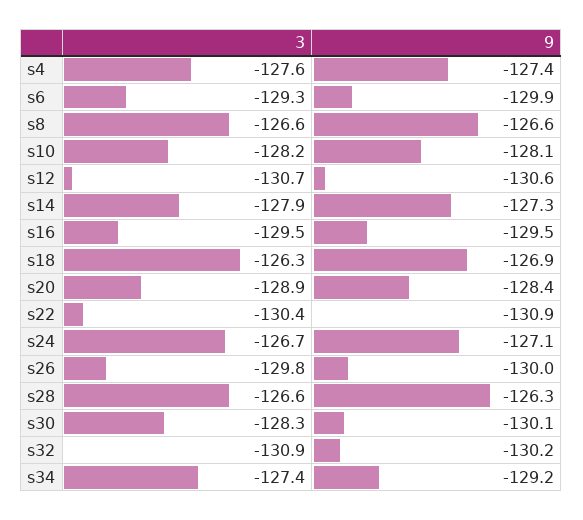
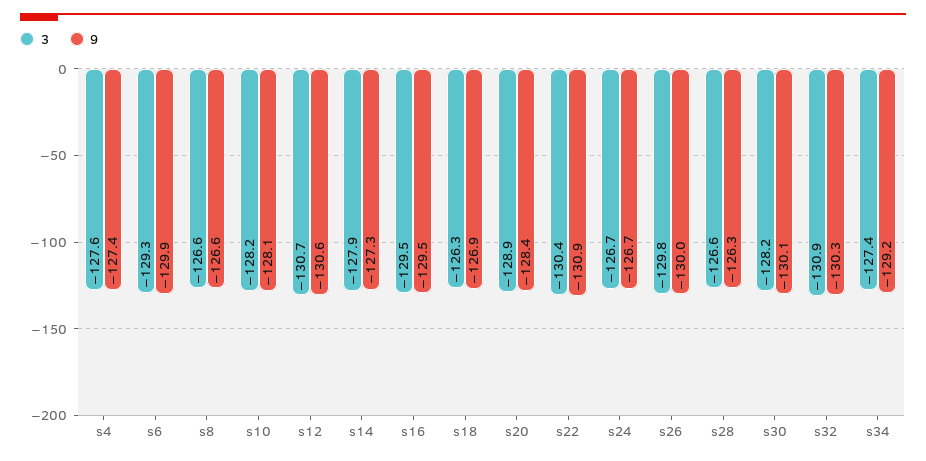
9, s24: -127.1 -> -126.7
3, s30: -128.3 -> -128.2
9, s32: -130.2 -> -130.3

